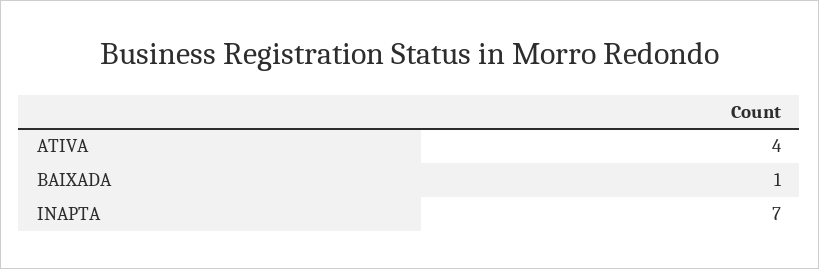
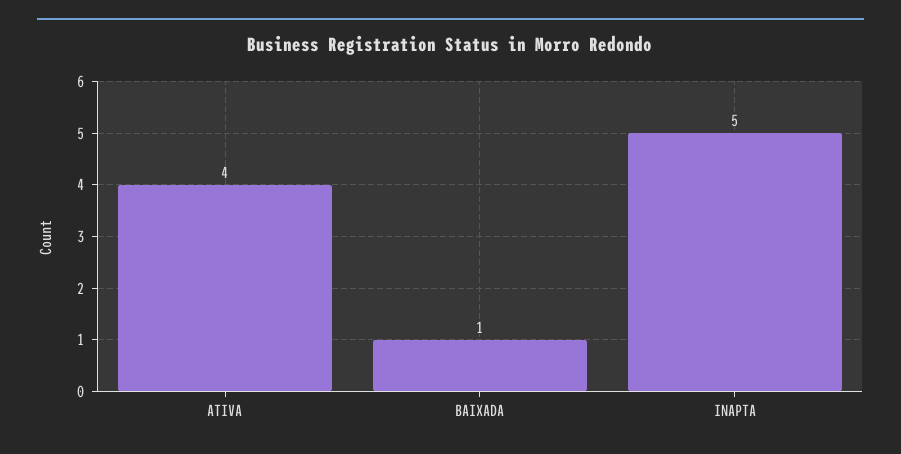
INAPTA: 7 -> 5

